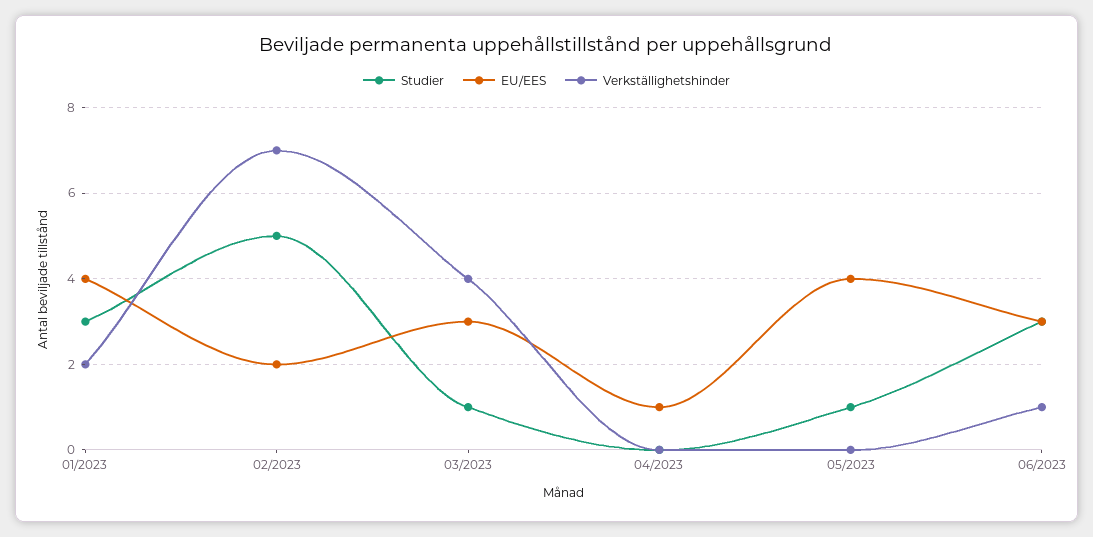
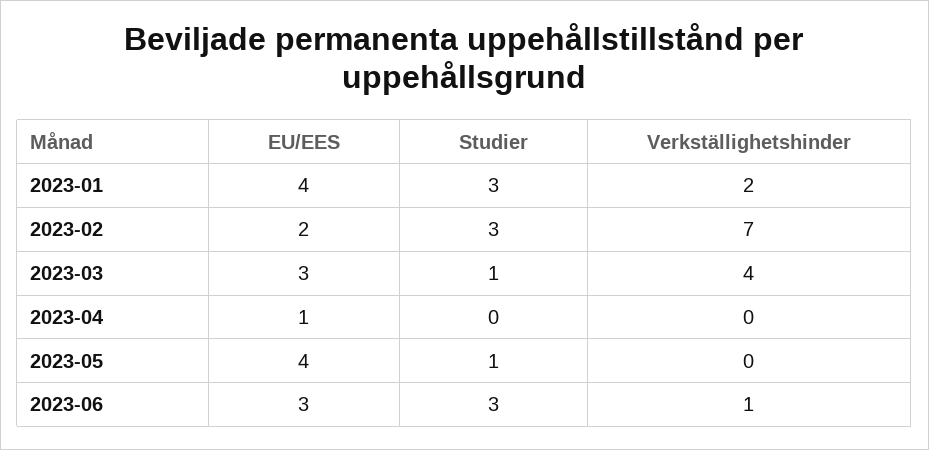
Studier, 02/2023: 5 -> 3

